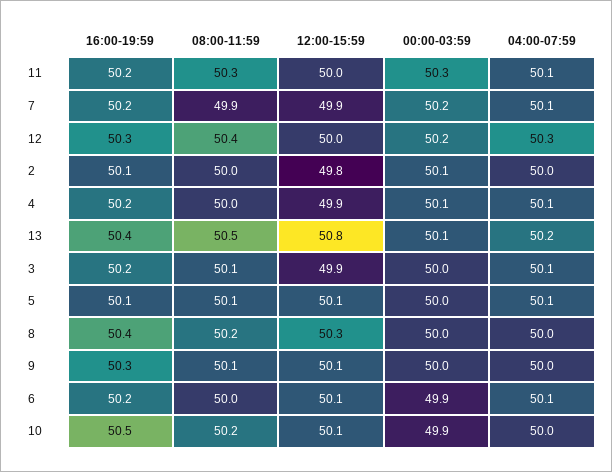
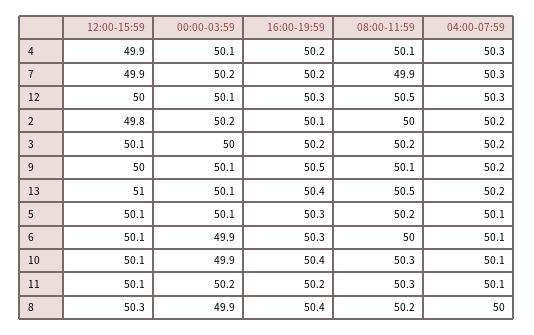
12:00-15:59, 11: 50 -> 50.1
00:00-03:59, 11: 50.3 -> 50.2
04:00-07:59, 7: 50.1 -> 50.3
08:00-11:59, 12: 50.4 -> 50.5
00:00-03:59, 12: 50.2 -> 50.1
00:00-03:59, 2: 50.1 -> 50.2
04:00-07:59, 2: 50 -> 50.2
08:00-11:59, 4: 50 -> 50.1
04:00-07:59, 4: 50.1 -> 50.3
12:00-15:59, 13: 50.8 -> 51
08:00-11:59, 3: 50.1 -> 50.2
12:00-15:59, 3: 49.9 -> 50.1
04:00-07:59, 3: 50.1 -> 50.2
16:00-19:59, 5: 50.1 -> 50.3
08:00-11:59, 5: 50.1 -> 50.2
00:00-03:59, 5: 50 -> 50.1
00:00-03:59, 8: 50 -> 49.9
16:00-19:59, 9: 50.3 -> 50.5
12:00-15:59, 9: 50.1 -> 50
00:00-03:59, 9: 50 -> 50.1
04:00-07:59, 9: 50 -> 50.2
16:00-19:59, 6: 50.2 -> 50.3
16:00-19:59, 10: 50.5 -> 50.4
08:00-11:59, 10: 50.2 -> 50.3
04:00-07:59, 10: 50 -> 50.1

